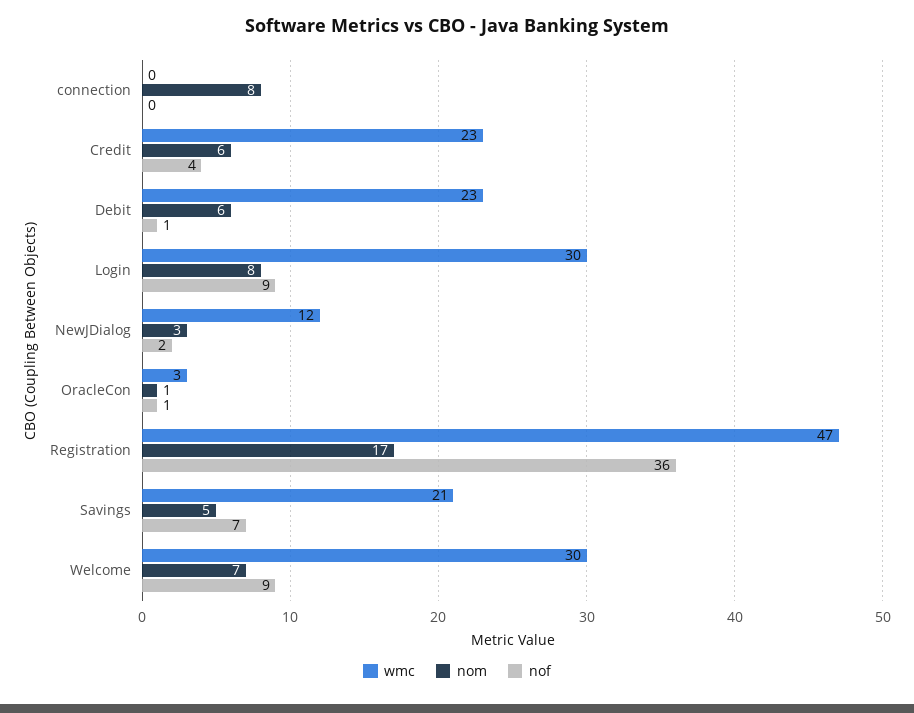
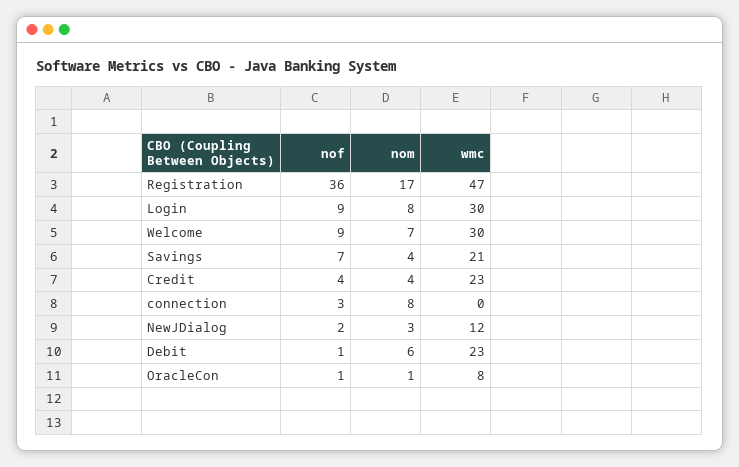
nof, connection: 0 -> 3
nom, Credit: 6 -> 4
wmc, OracleCon: 3 -> 8
nom, Savings: 5 -> 4

